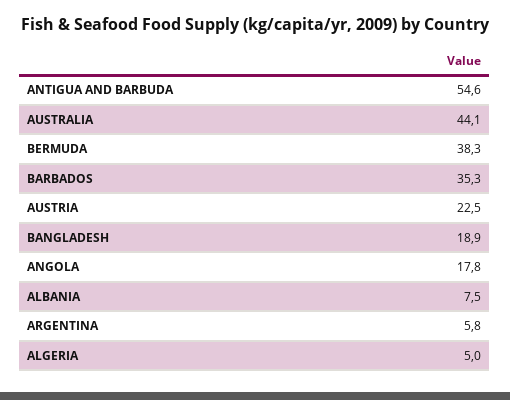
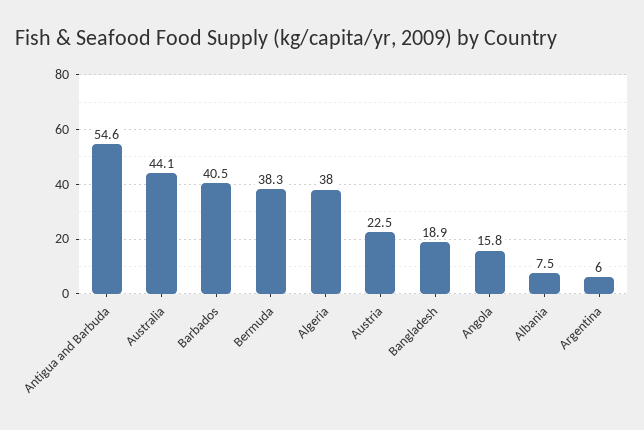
BARBADOS: 35.3 -> 40.5
ANGOLA: 17.8 -> 15.8
ARGENTINA: 5.8 -> 6
ALGERIA: 5 -> 38

